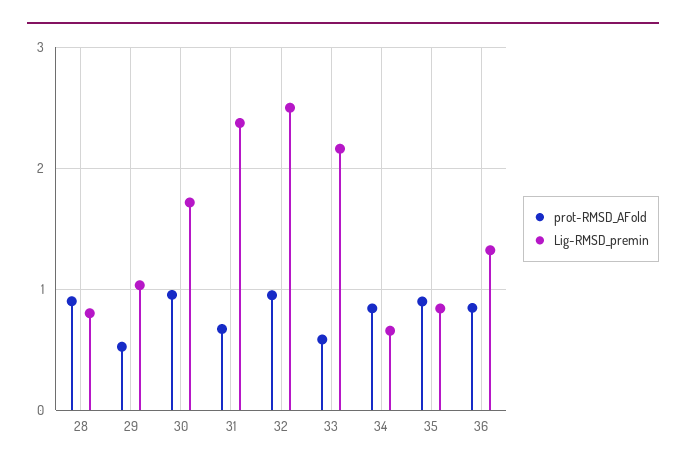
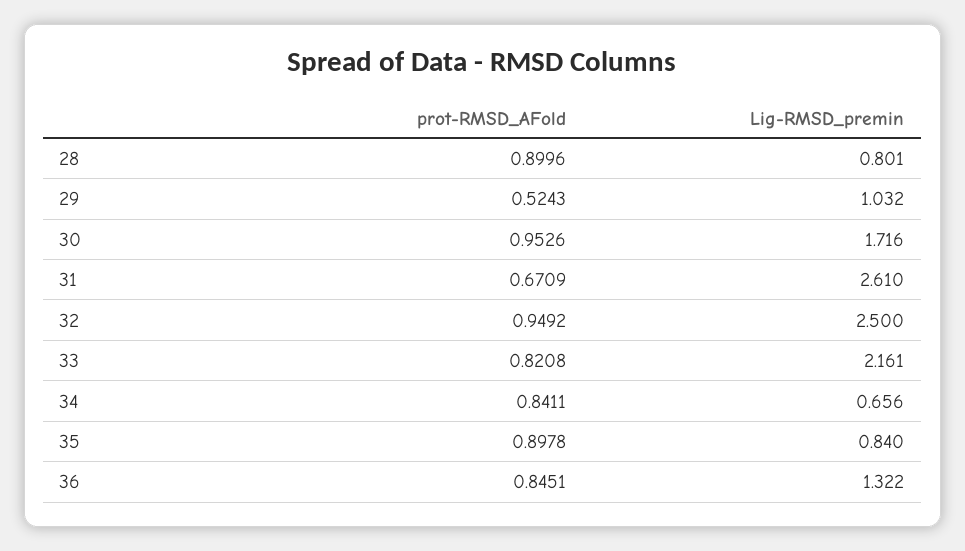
Lig-RMSD_premin, 31: 2.4 -> 2.61
prot-RMSD_AFold, 33: 0.6 -> 0.8208

